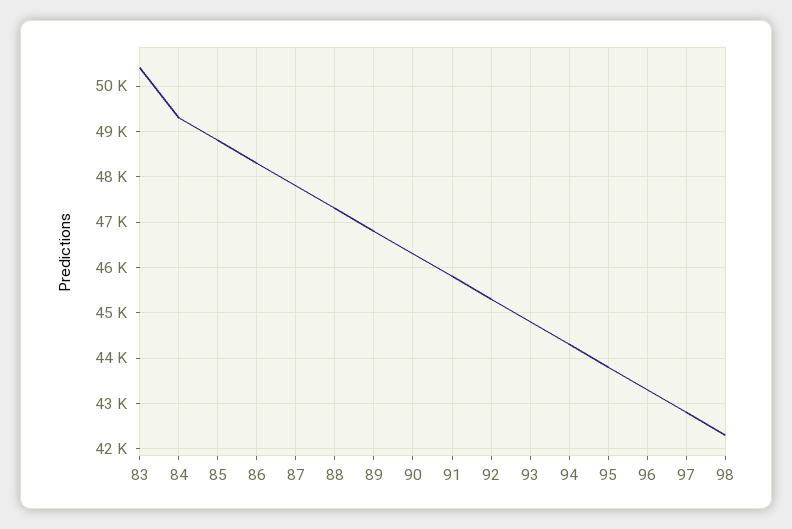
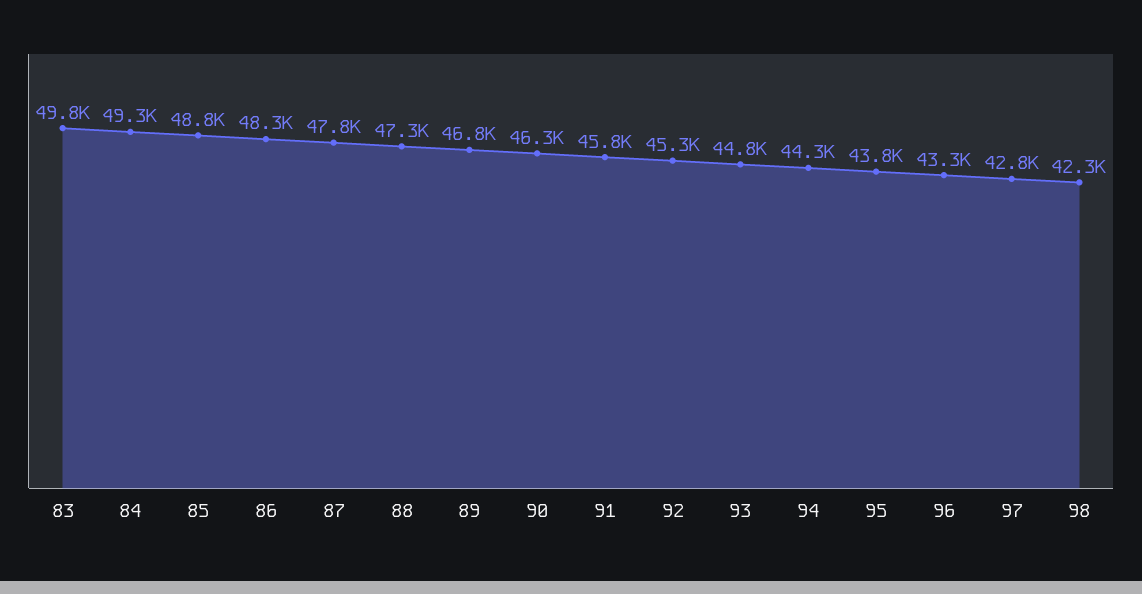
83: 50400 -> 49800

